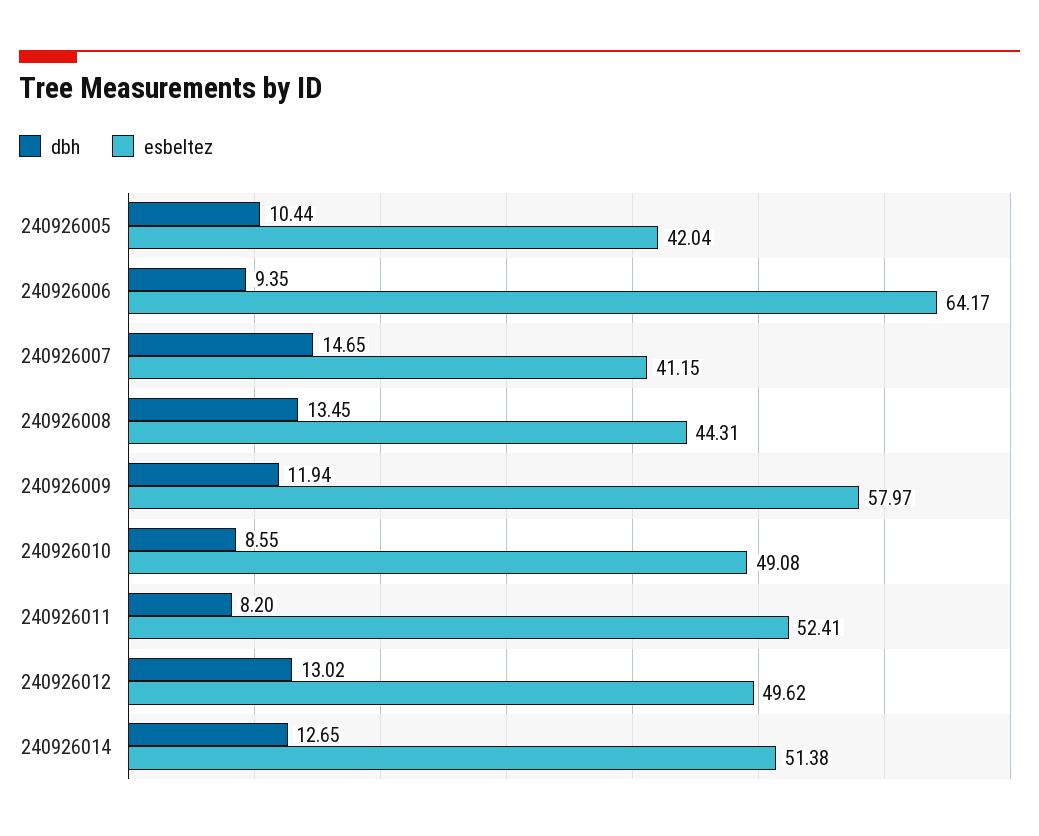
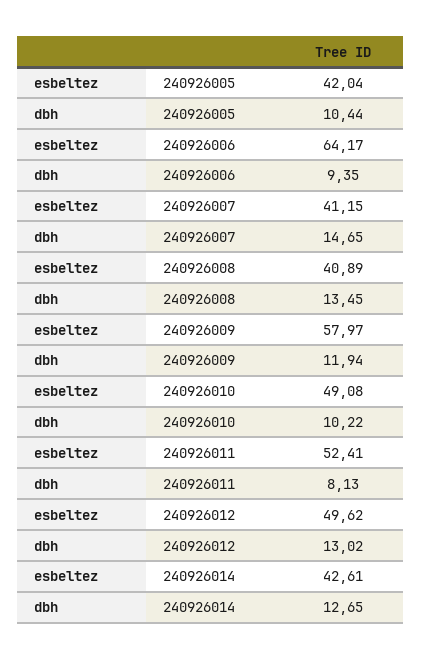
esbeltez, 240926008: 44.31 -> 40.89
dbh, 240926010: 8.55 -> 10.22
dbh, 240926011: 8.2 -> 8.13
esbeltez, 240926014: 51.38 -> 42.61

